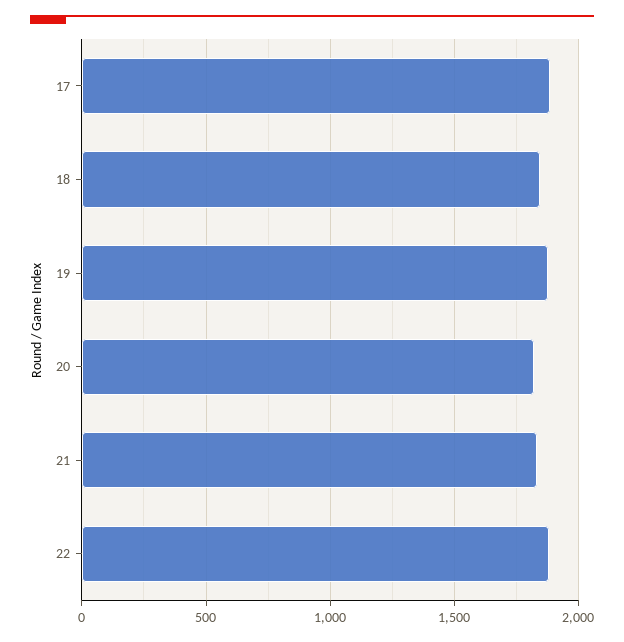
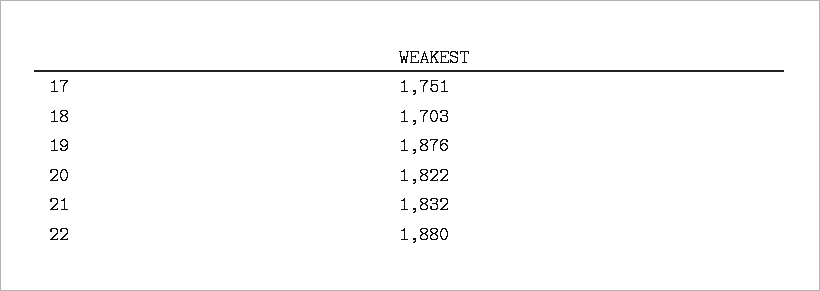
17: 1900 -> 1751
18: 1850 -> 1703

